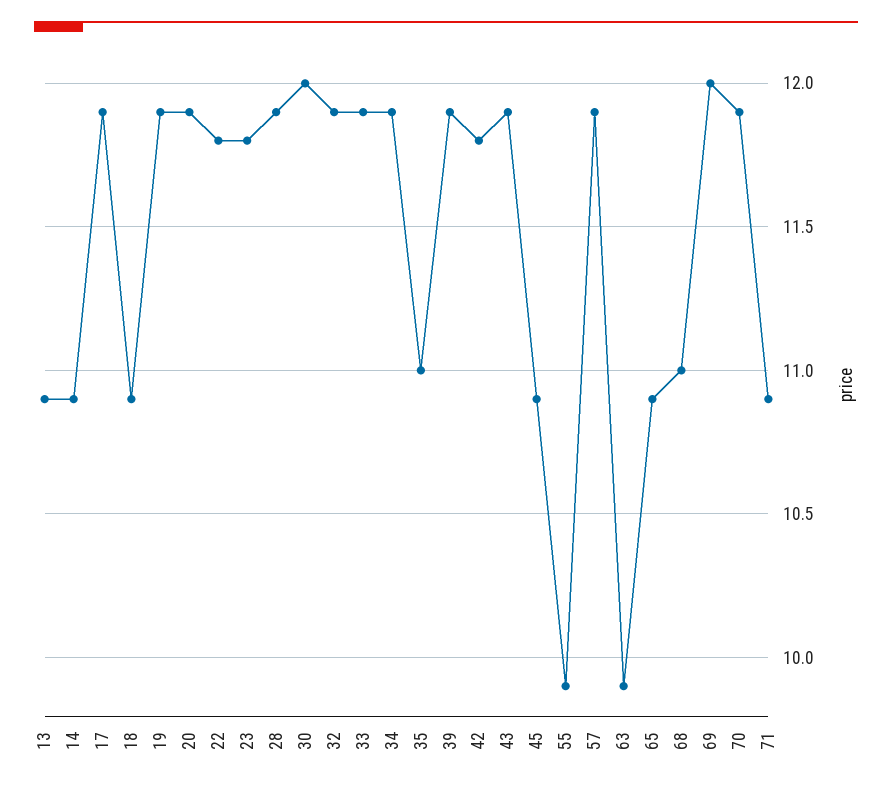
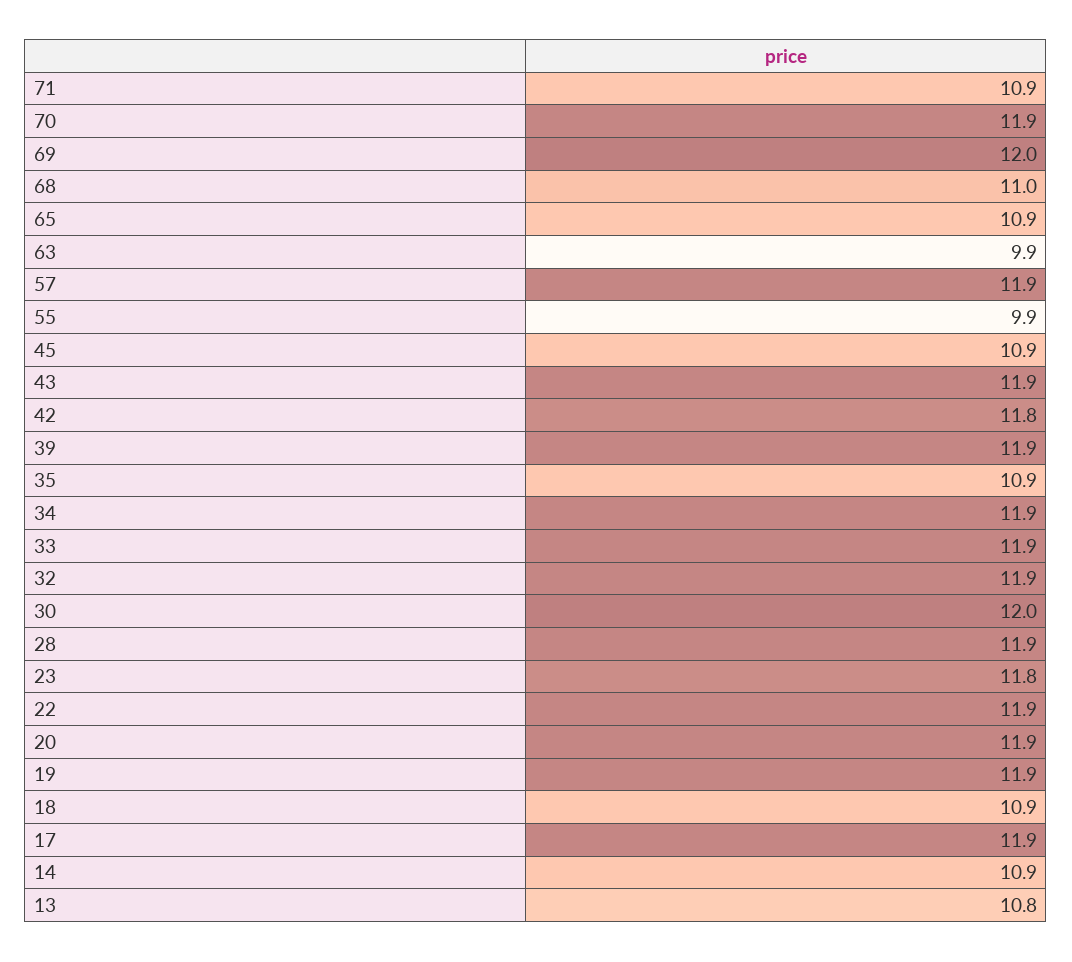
13: 10.9 -> 10.8
22: 11.8 -> 11.9
35: 11 -> 10.9

